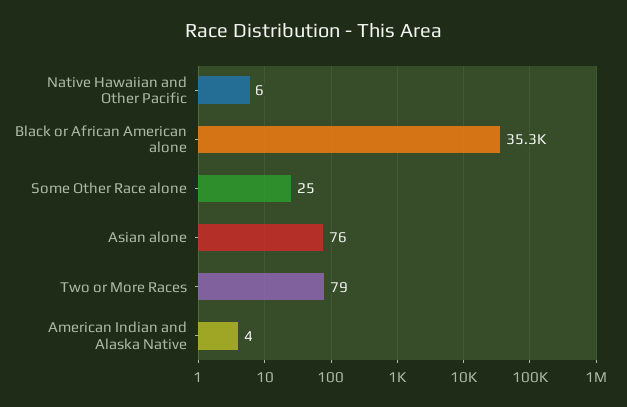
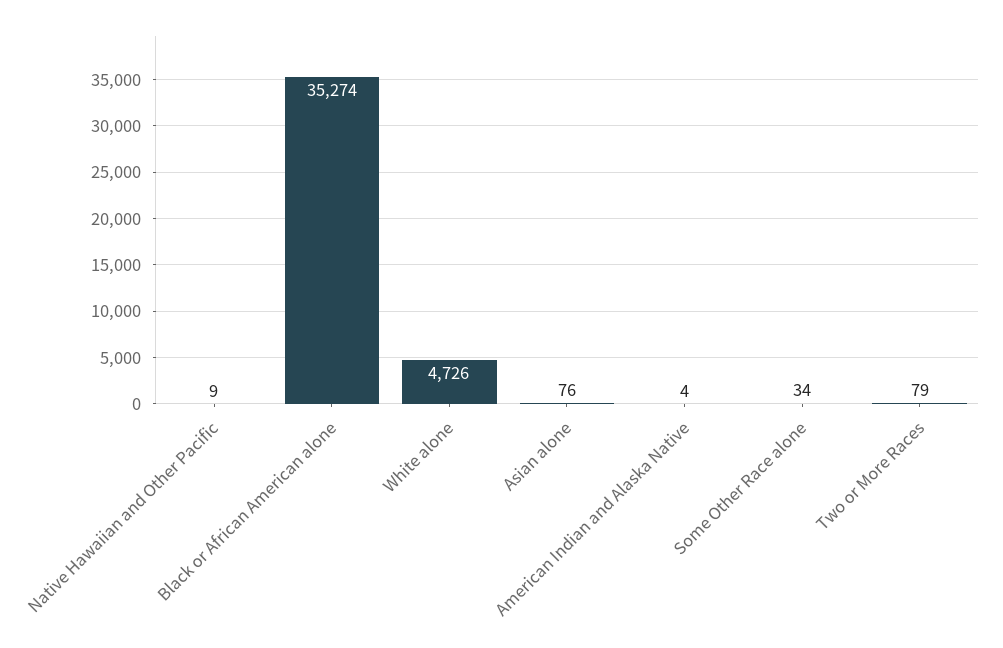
Native Hawaiian and Other Pacific: 6 -> 9
Some Other Race alone: 25 -> 34
White alone: none -> 4726

